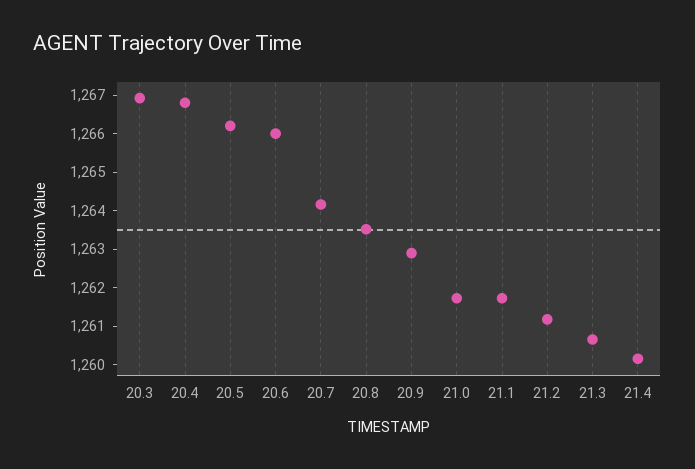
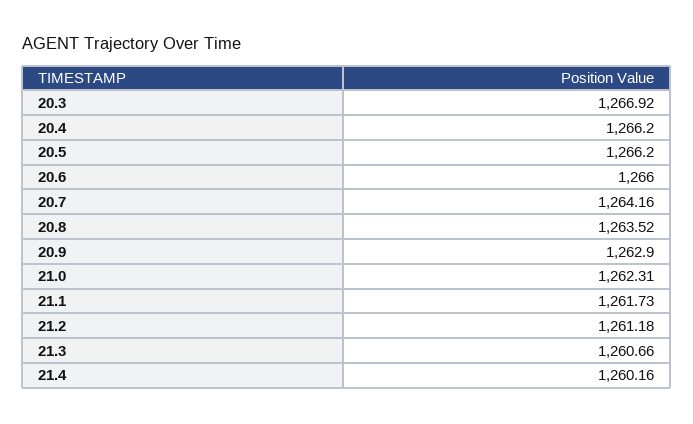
20.4: 1266.75 -> 1266.2
21.0: 1261.75 -> 1262.31

